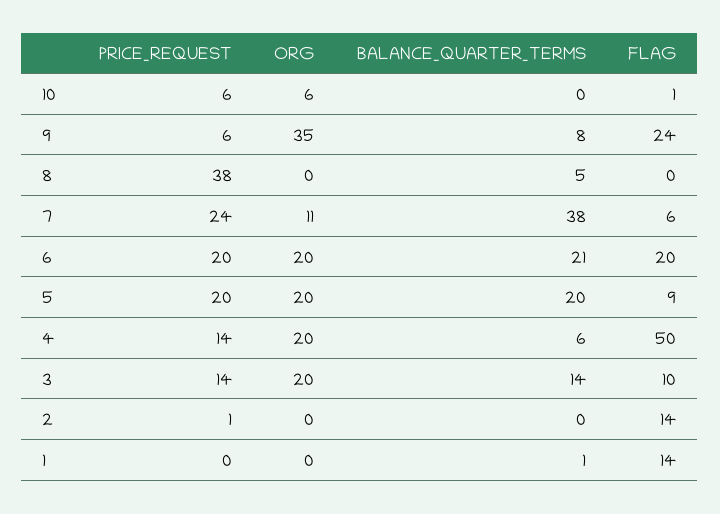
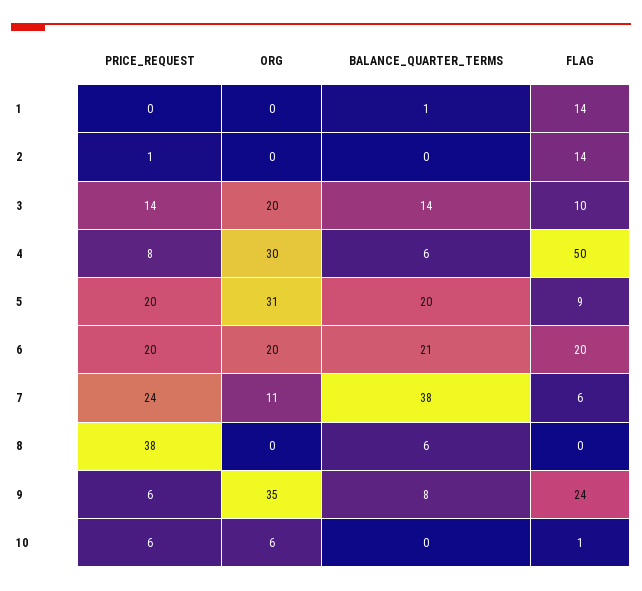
BALANCE_QUARTER_TERMS, 8: 5 -> 6
ORG, 5: 20 -> 31
PRICE_REQUEST, 4: 14 -> 8
ORG, 4: 20 -> 30

